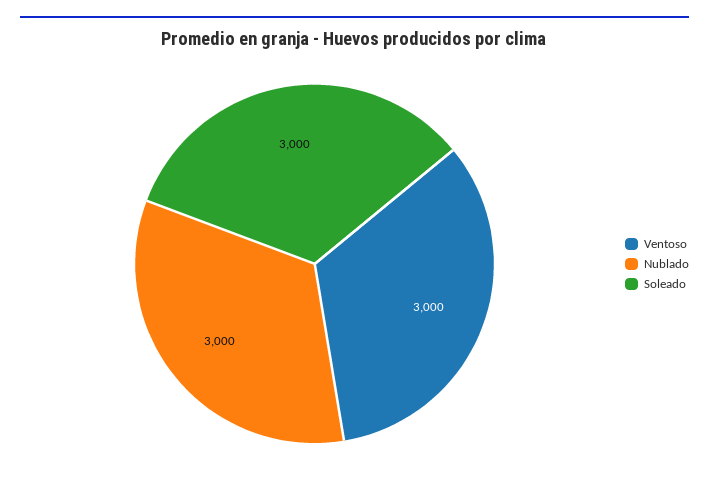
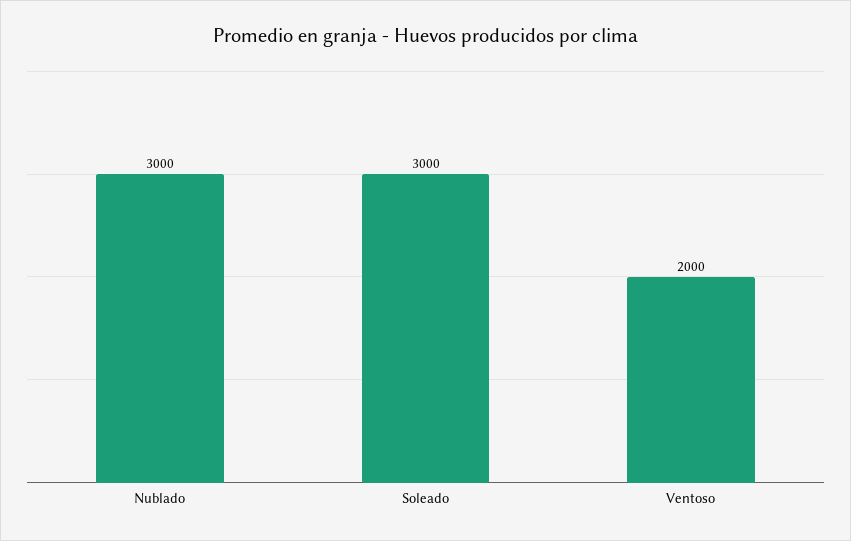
Ventoso: 3000 -> 2000

